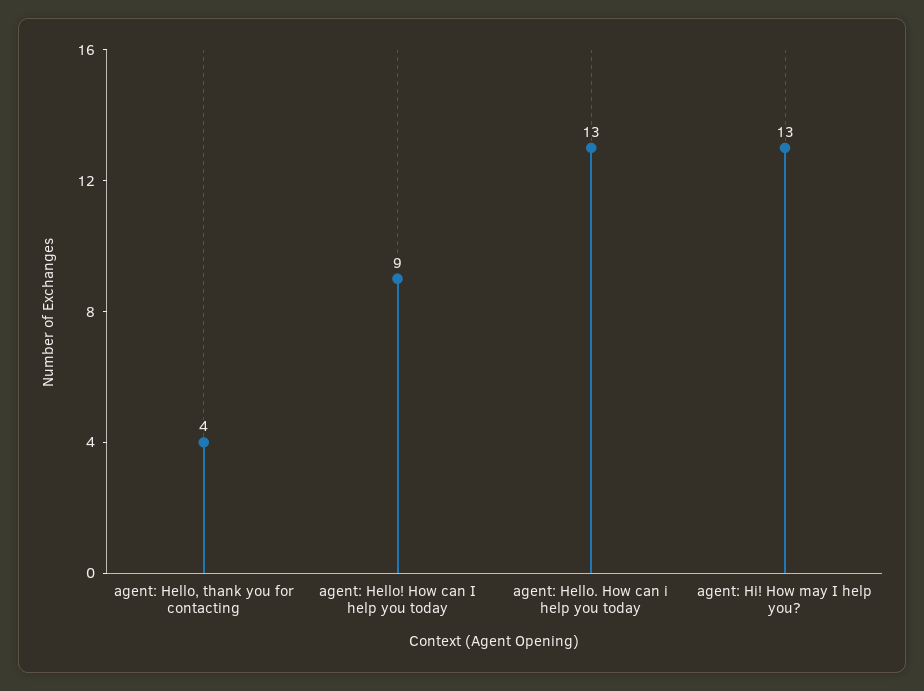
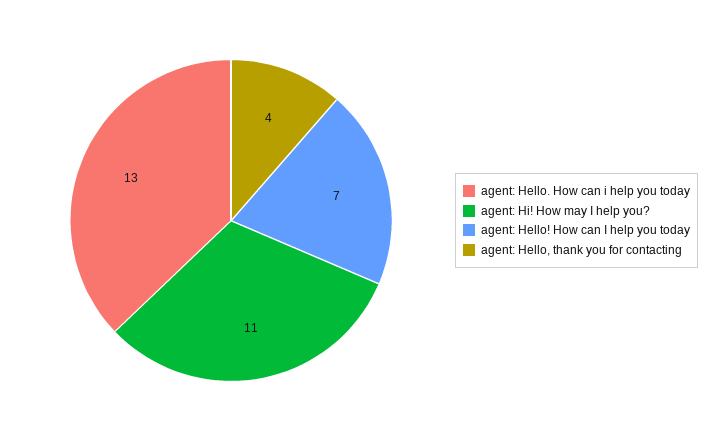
agent: Hello! How can I help you today: 9 -> 7
agent: Hi! How may I help you?: 13 -> 11

